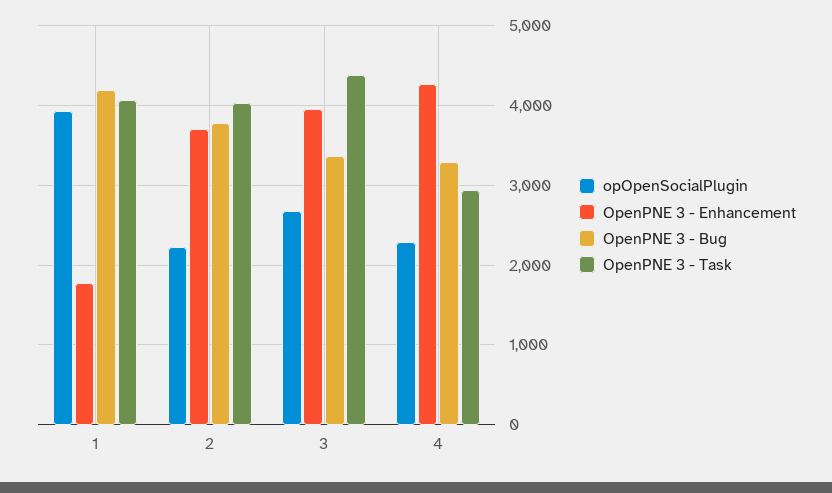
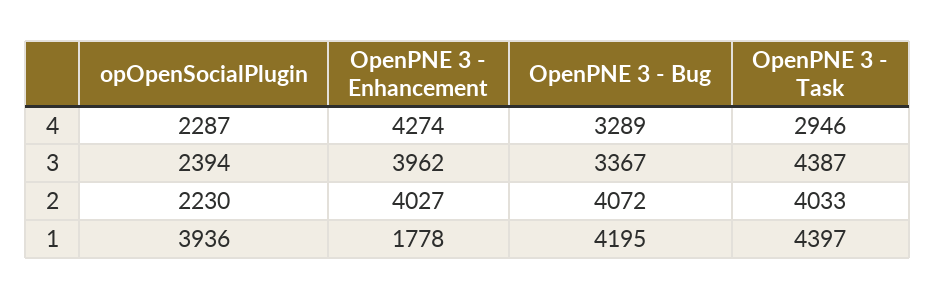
OpenPNE 3 - Task, 1: 4100 -> 4397
OpenPNE 3 - Enhancement, 2: 3700 -> 4027
OpenPNE 3 - Bug, 2: 3800 -> 4072
opOpenSocialPlugin, 3: 2700 -> 2394

